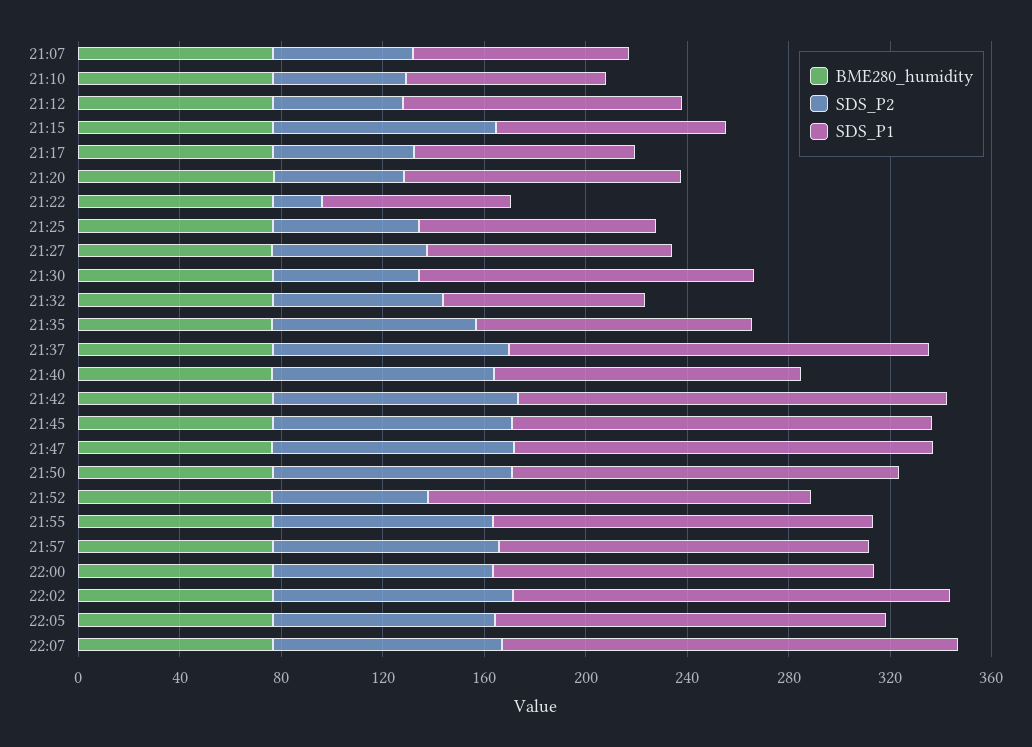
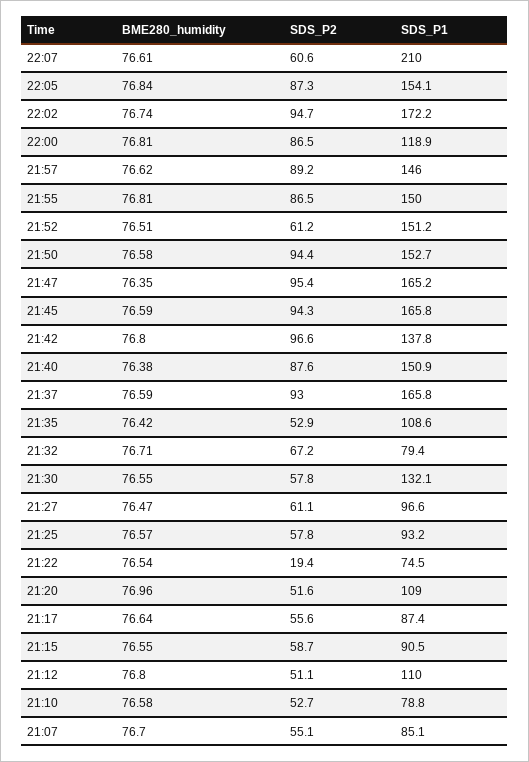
SDS_P2, 21:15: 90 -> 58.7
SDS_P2, 21:35: 80 -> 52.9
SDS_P1, 21:40: 120 -> 150.9
SDS_P1, 21:42: 170 -> 137.8
SDS_P1, 22:00: 150 -> 118.9
SDS_P2, 22:07: 90 -> 60.6
SDS_P1, 22:07: 180 -> 210

